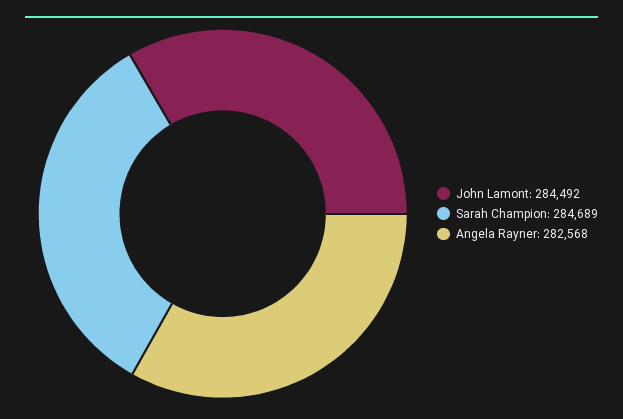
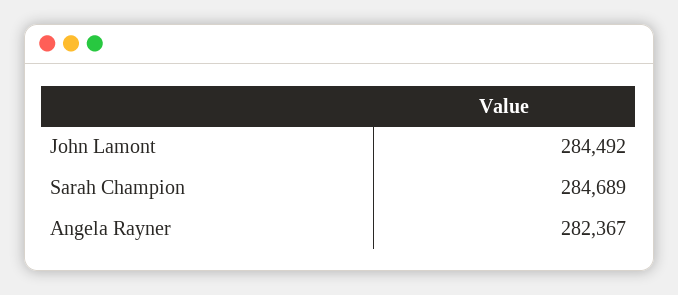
Angela Rayner: 282568 -> 282367

